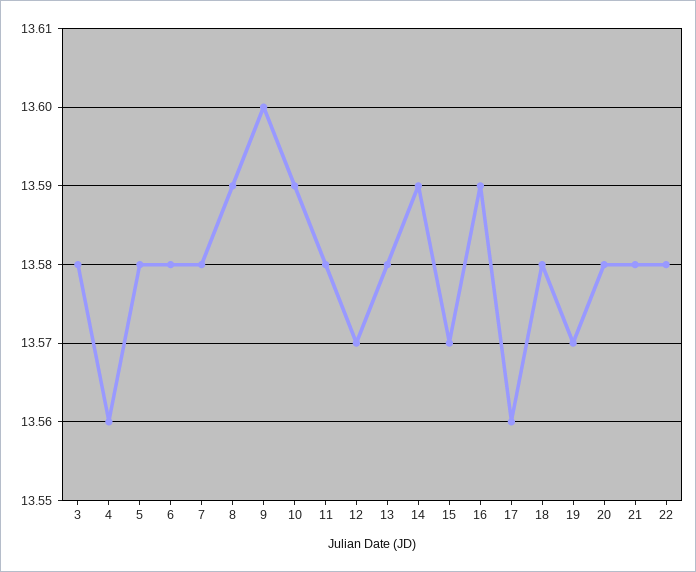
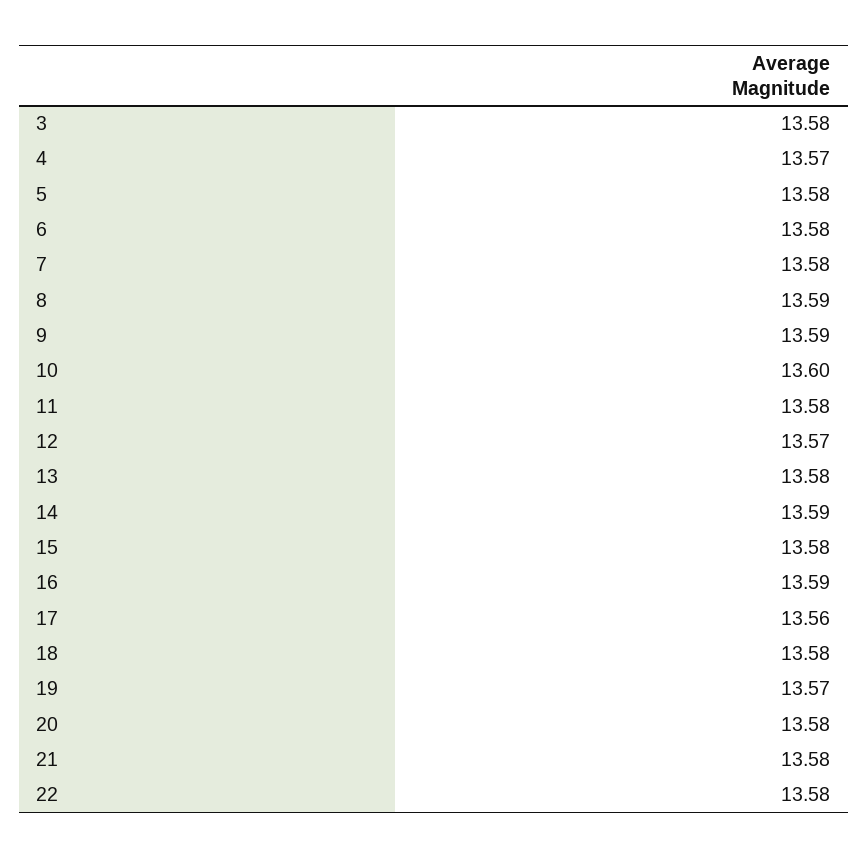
4: 13.56 -> 13.57
9: 13.6 -> 13.59
10: 13.59 -> 13.6
15: 13.57 -> 13.58

